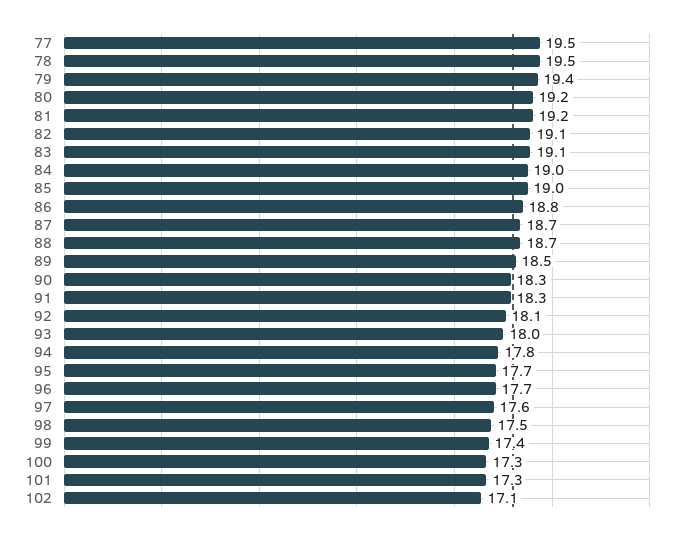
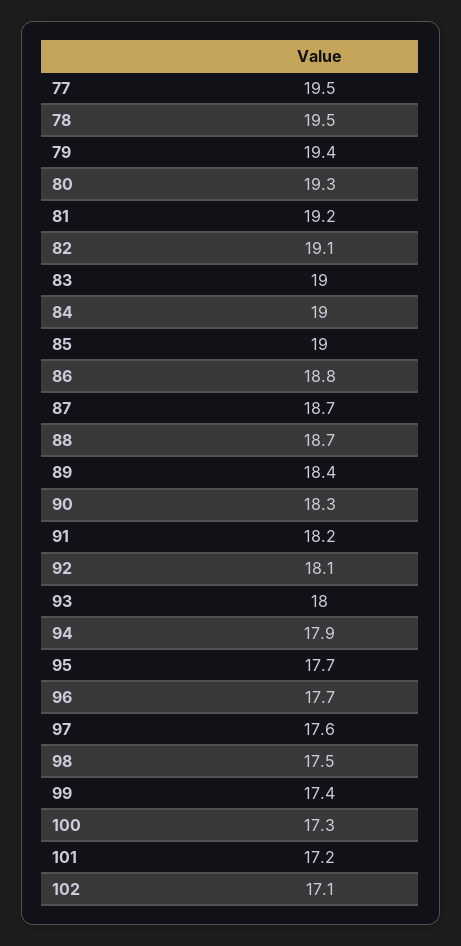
80: 19.2 -> 19.3
83: 19.1 -> 19
89: 18.5 -> 18.4
91: 18.3 -> 18.2
94: 17.8 -> 17.9
101: 17.3 -> 17.2

